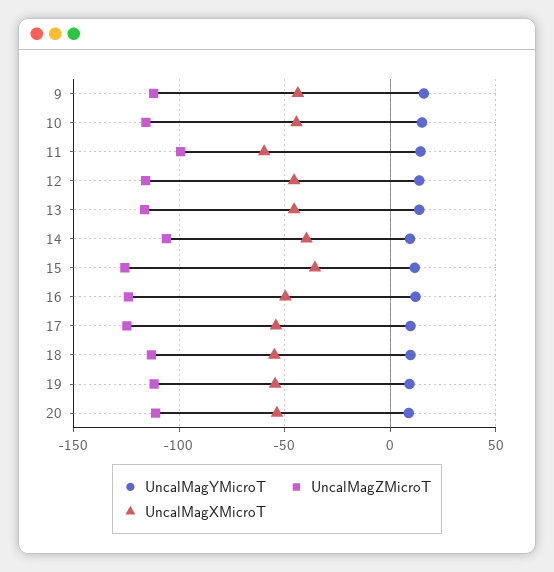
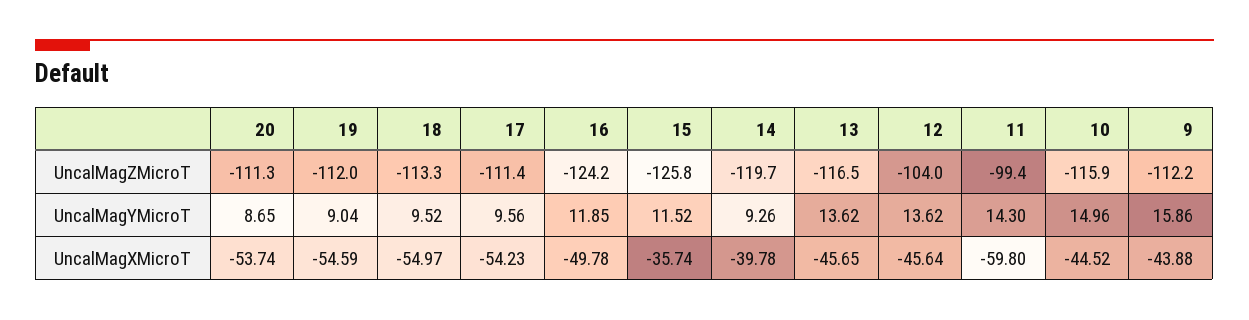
UncalMagZMicroT, 12: -115 -> -104
UncalMagZMicroT, 14: -105 -> -119.7
UncalMagZMicroT, 17: -125 -> -111.4

